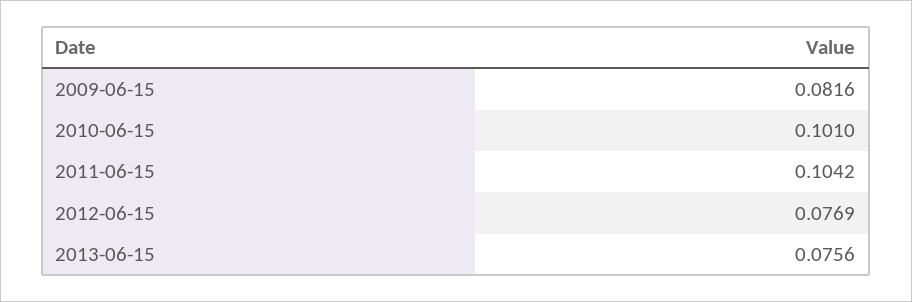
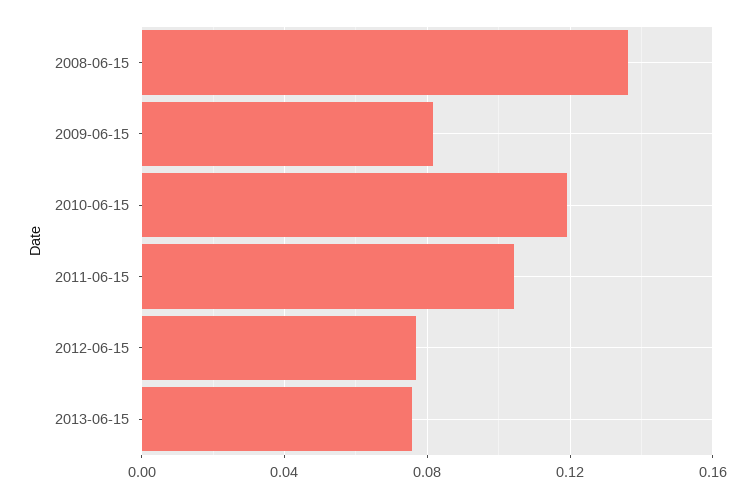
2010-06-15: 0.101 -> 0.12
2008-06-15: none -> 0.135

